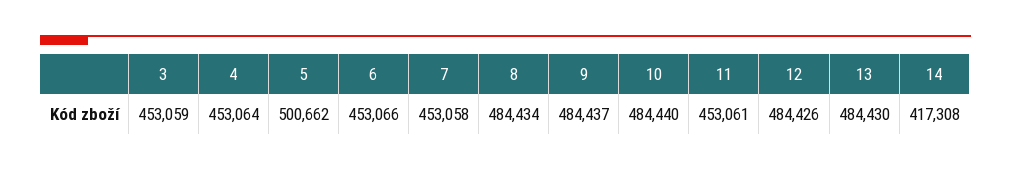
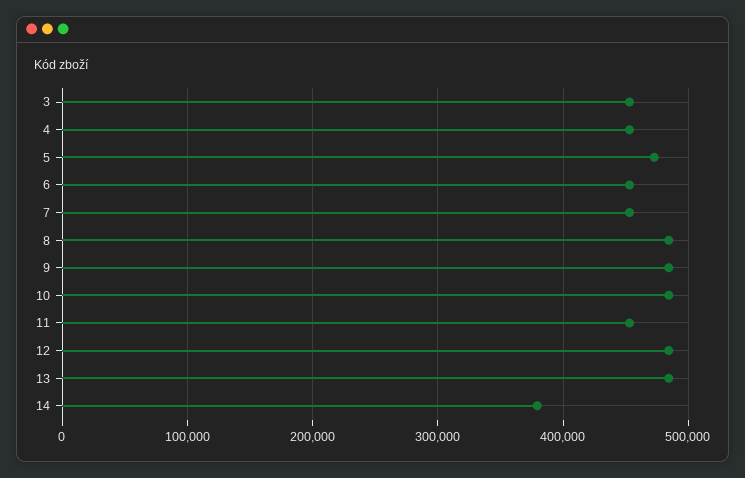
5: 500662 -> 470000
14: 417308 -> 380000

